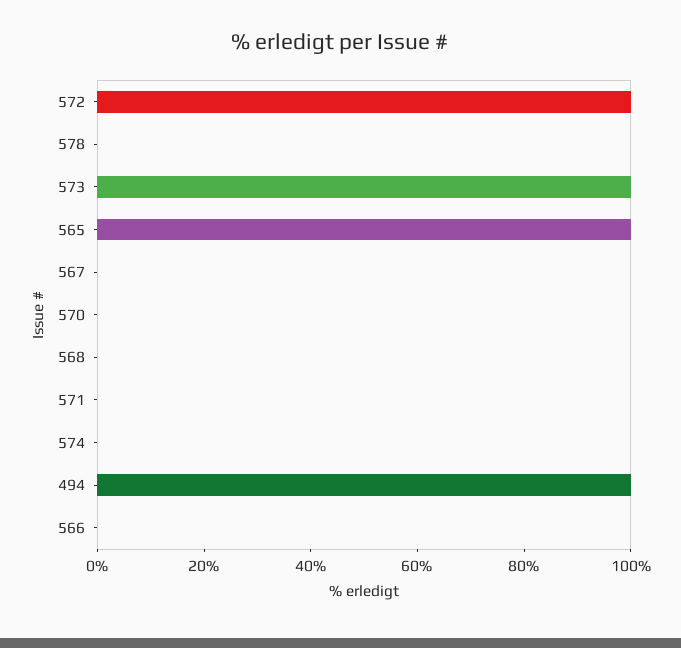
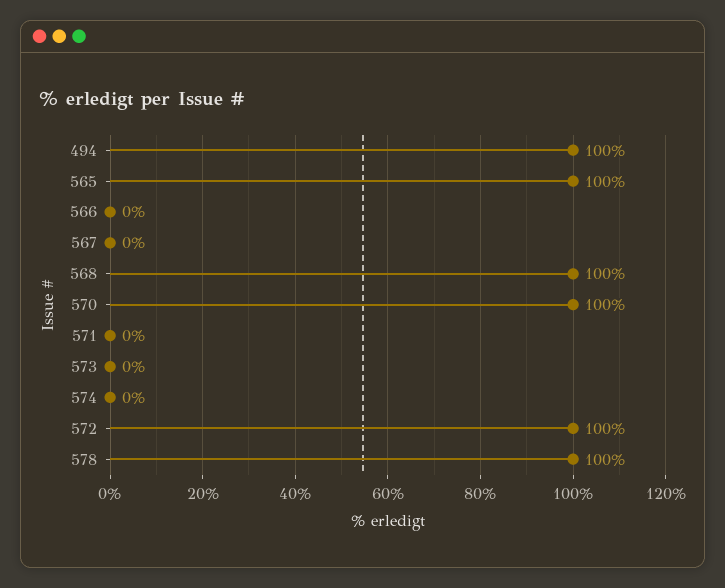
578: 0 -> 100
573: 100 -> 0
570: 0 -> 100
568: 0 -> 100

